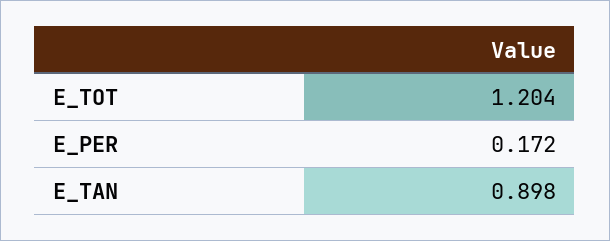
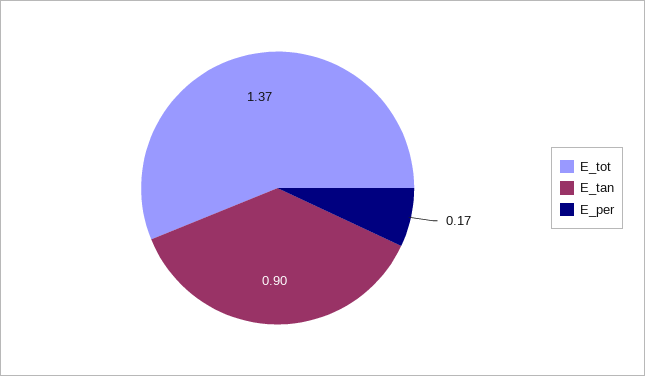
E_TOT: 1.204 -> 1.37

